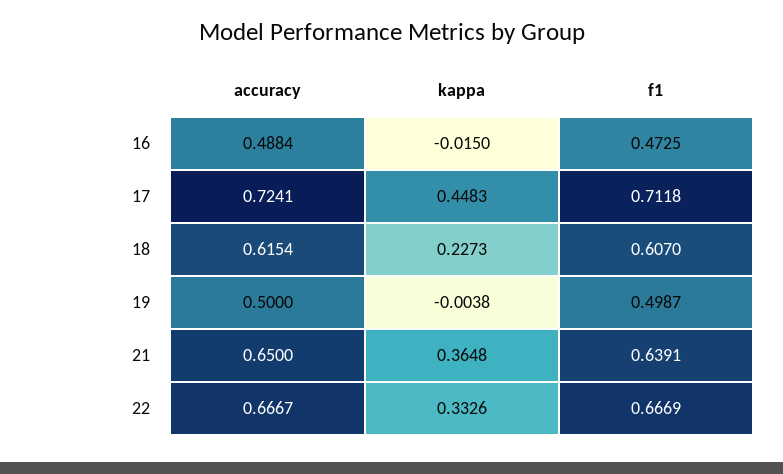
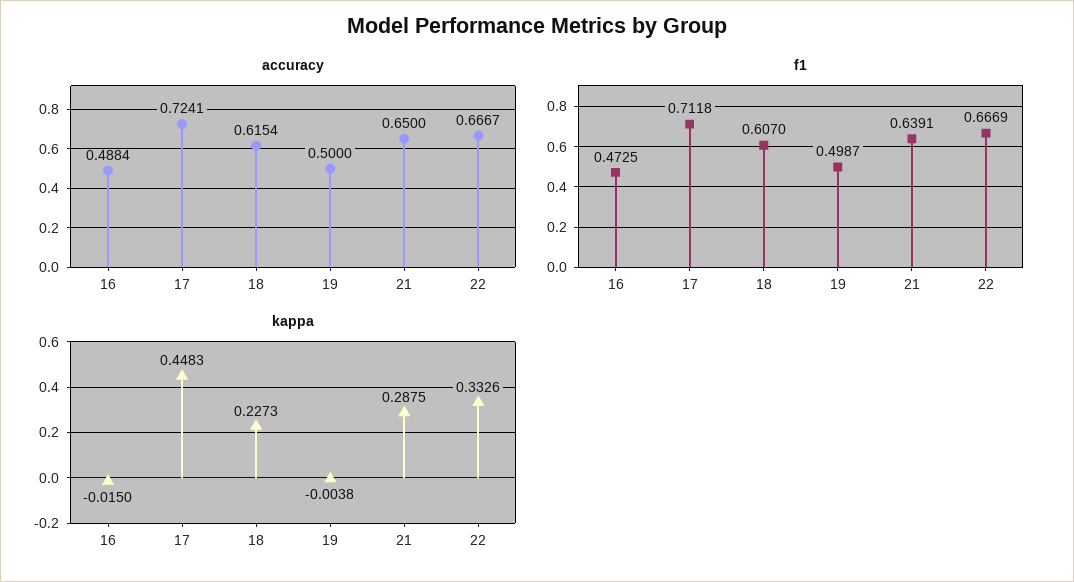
kappa, 21: 0.3648 -> 0.2875

